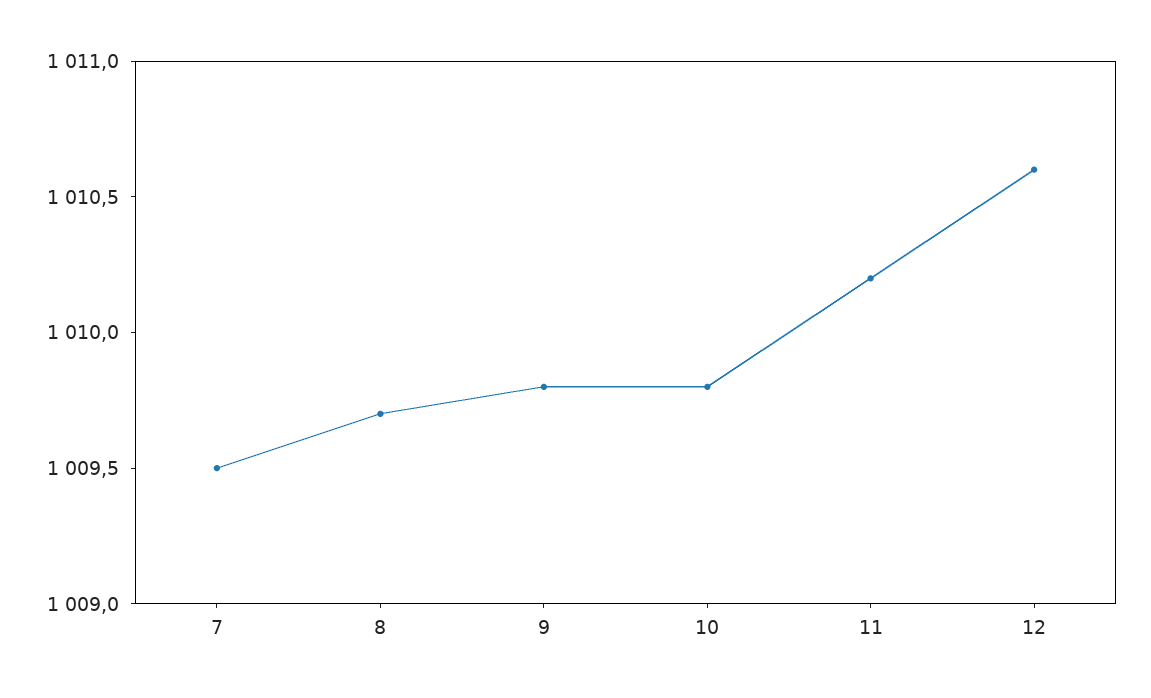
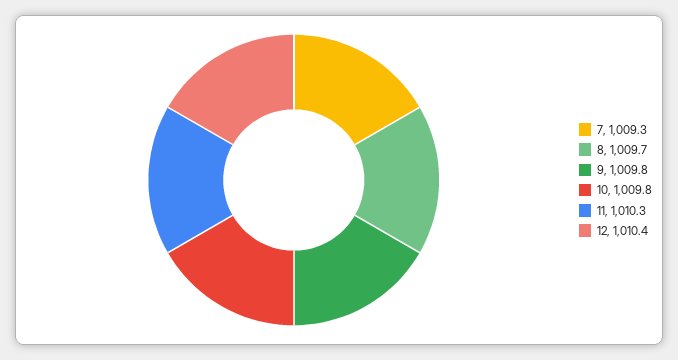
7: 1009.5 -> 1009.3
11: 1010.2 -> 1010.3
12: 1010.6 -> 1010.4

